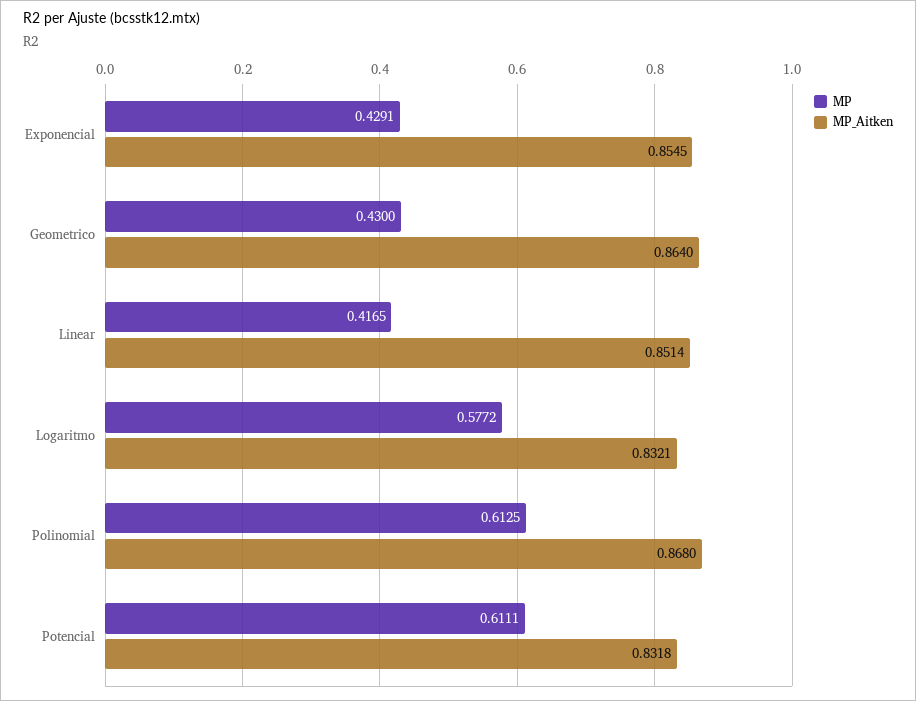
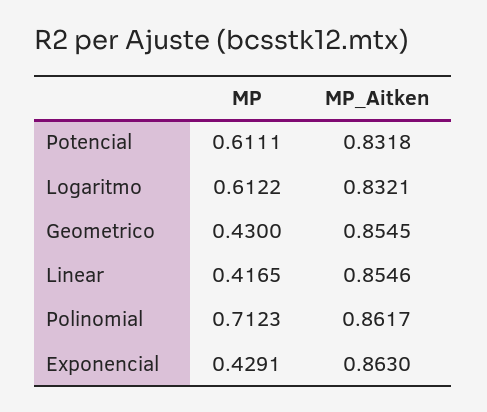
MP_Aitken, Exponencial: 0.8545 -> 0.863
MP_Aitken, Geometrico: 0.864 -> 0.8545
MP_Aitken, Linear: 0.8514 -> 0.8546
MP, Logaritmo: 0.5772 -> 0.6122
MP, Polinomial: 0.6125 -> 0.7123
MP_Aitken, Polinomial: 0.868 -> 0.8617

